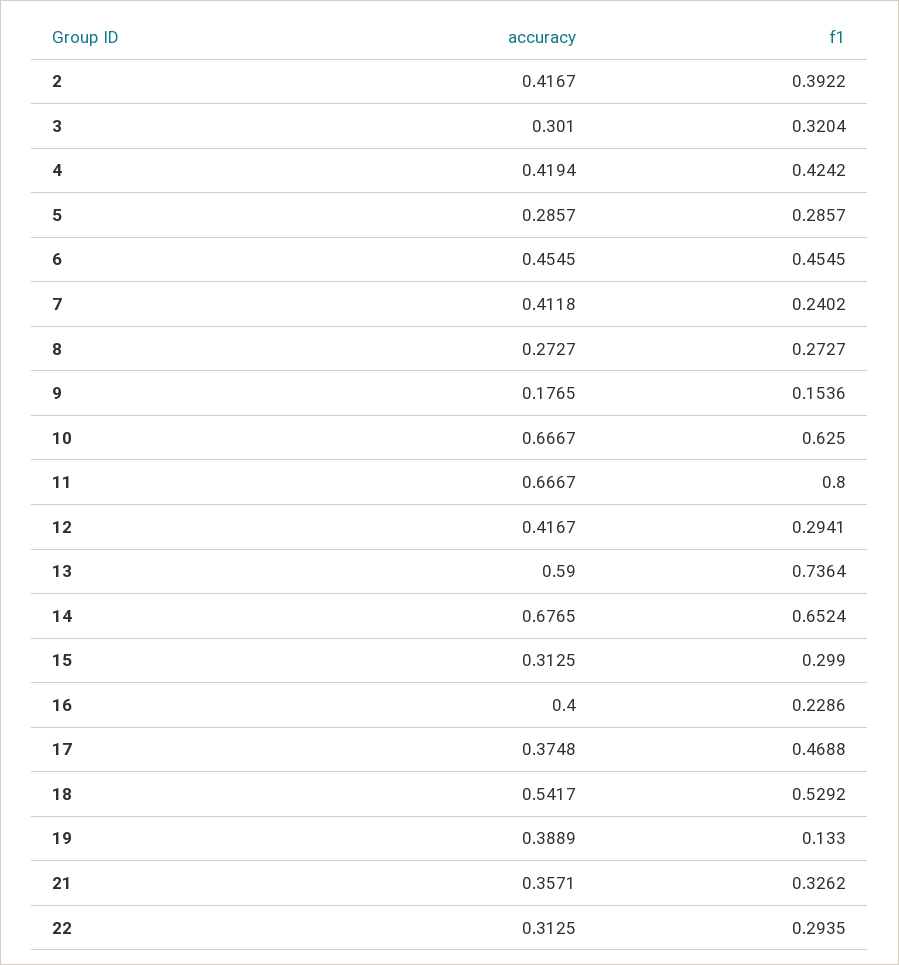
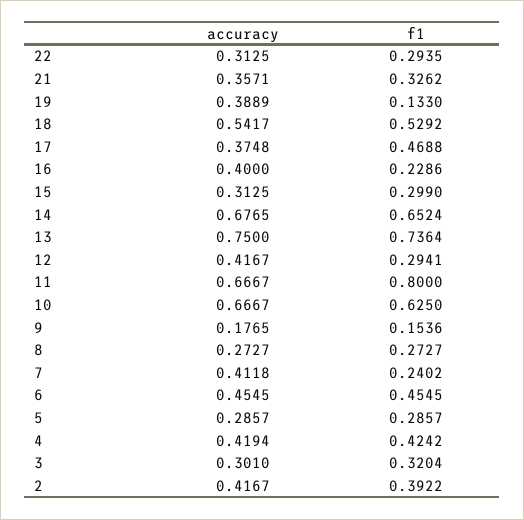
accuracy, 13: 0.59 -> 0.75

